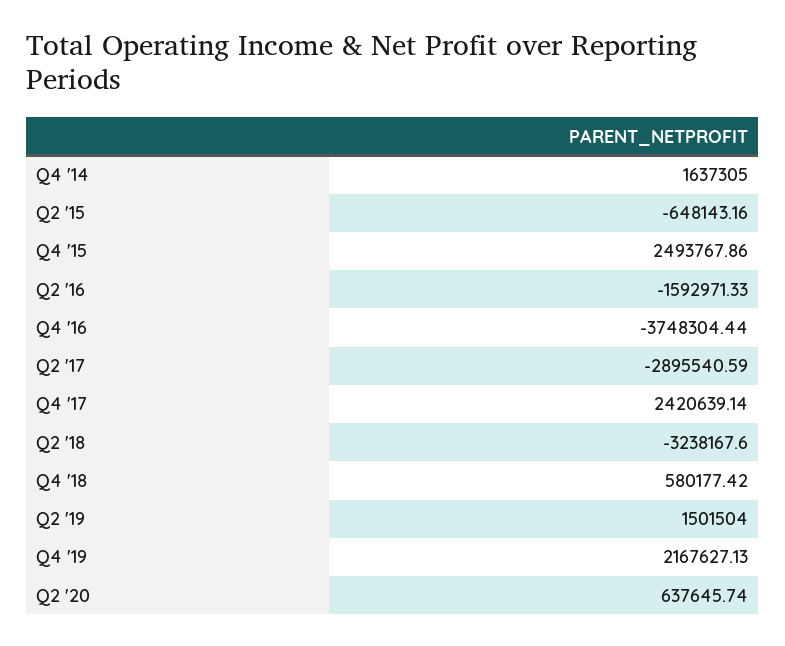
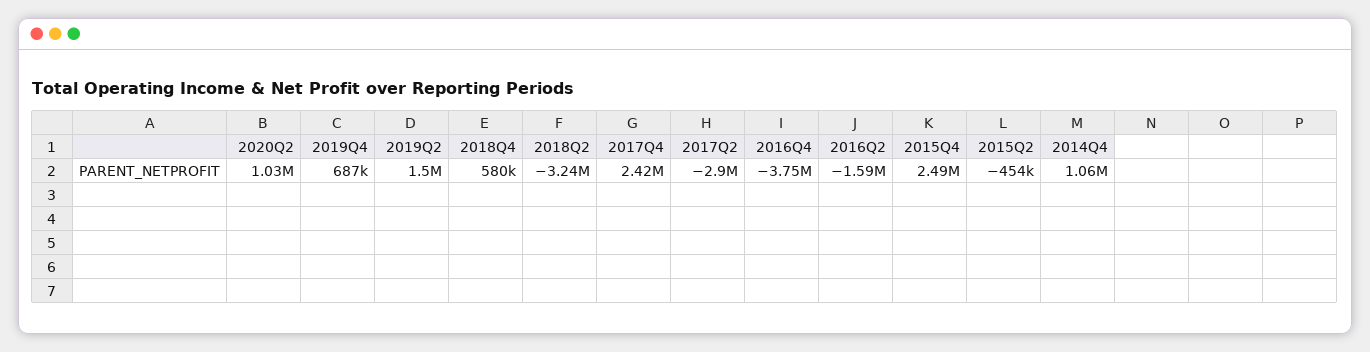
Q4 '14: 1637305 -> 1060000
Q2 '15: -648143.16 -> -454000
Q4 '19: 2167627.13 -> 687000
Q2 '20: 637645.74 -> 1030000

